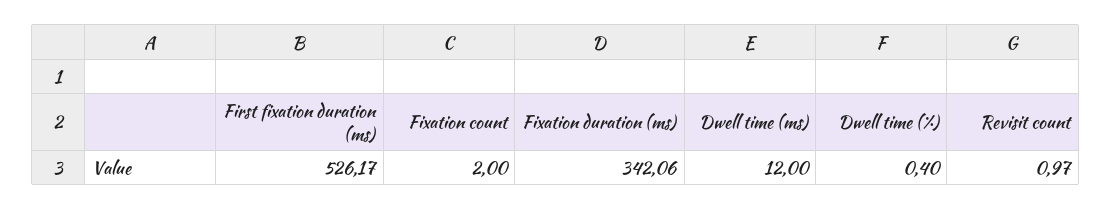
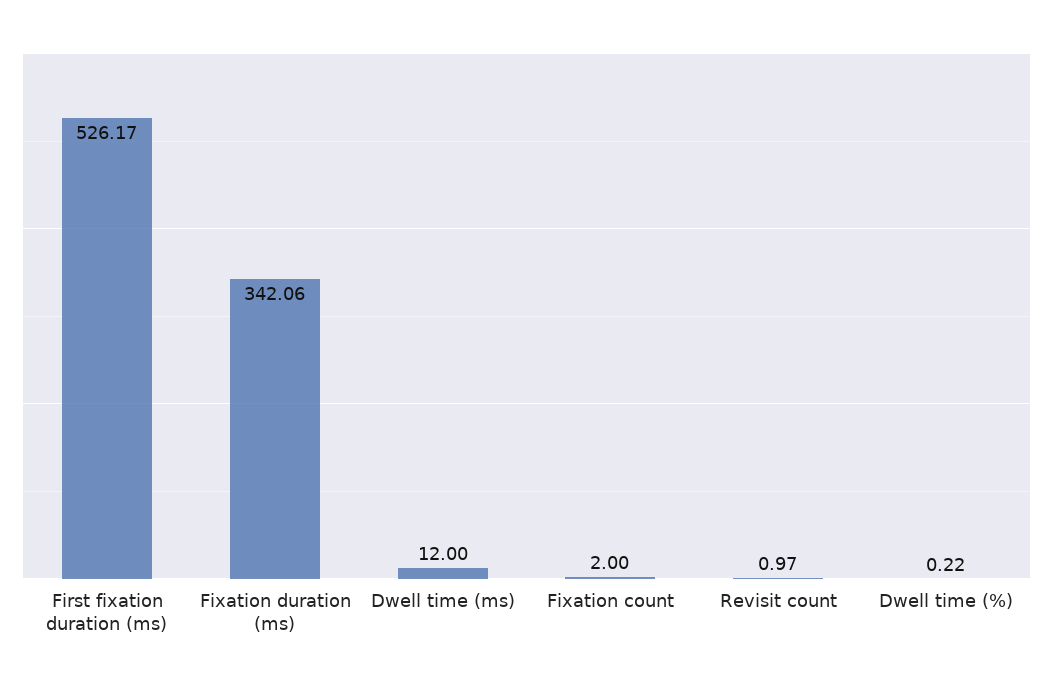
Dwell time (%): 0.4 -> 0.22

